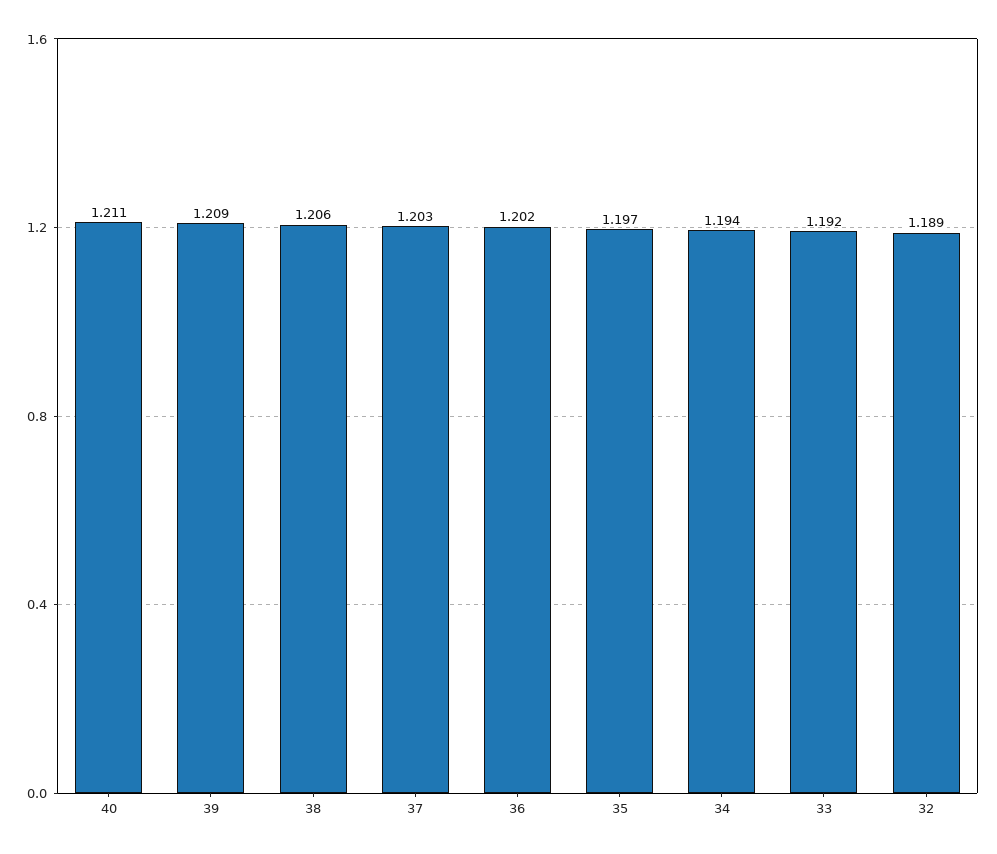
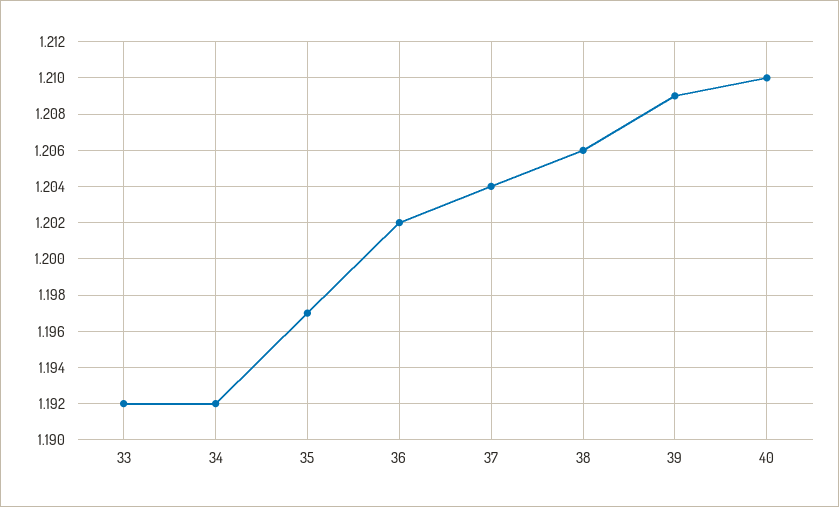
40: 1.211 -> 1.21
37: 1.203 -> 1.204
34: 1.194 -> 1.192
32: 1.189 -> none

